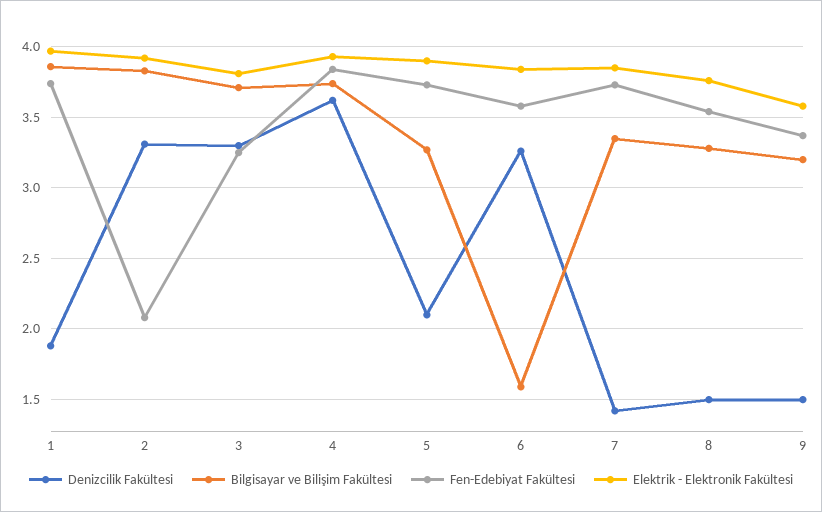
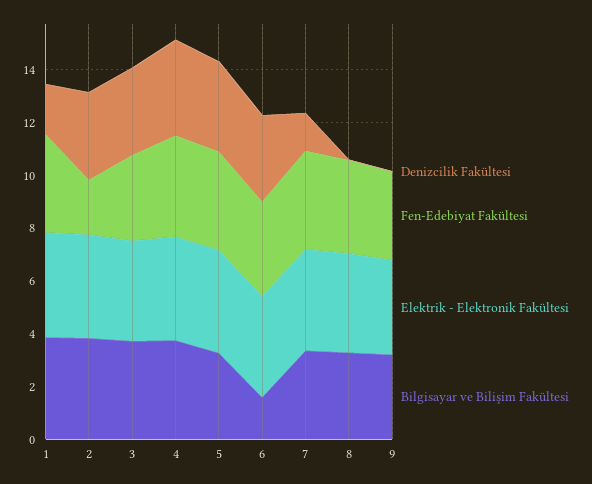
Denizcilik Fakültesi, 5: 2.1 -> 3.5
Denizcilik Fakültesi, 8: 1.5 -> 0
Denizcilik Fakültesi, 9: 1.5 -> 0

